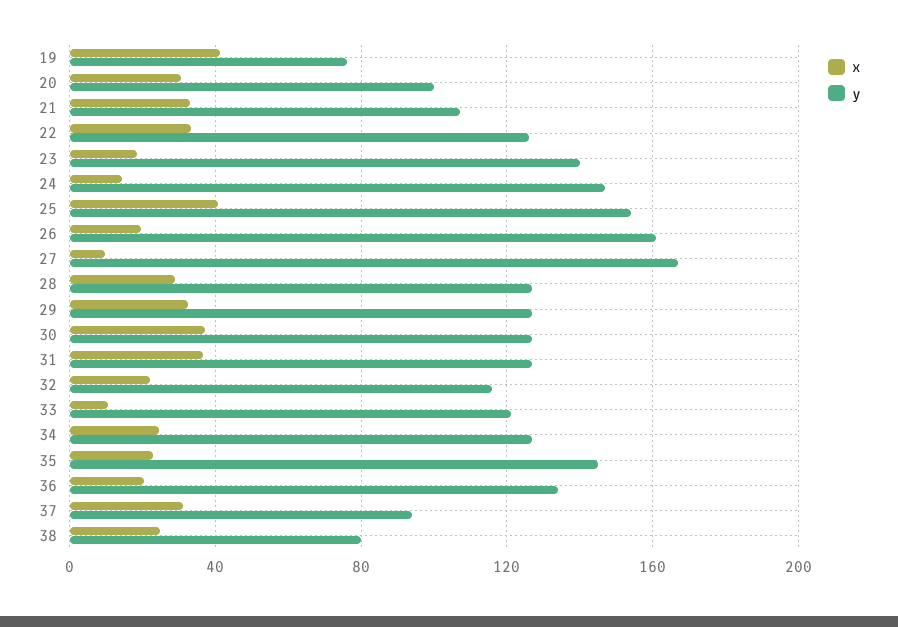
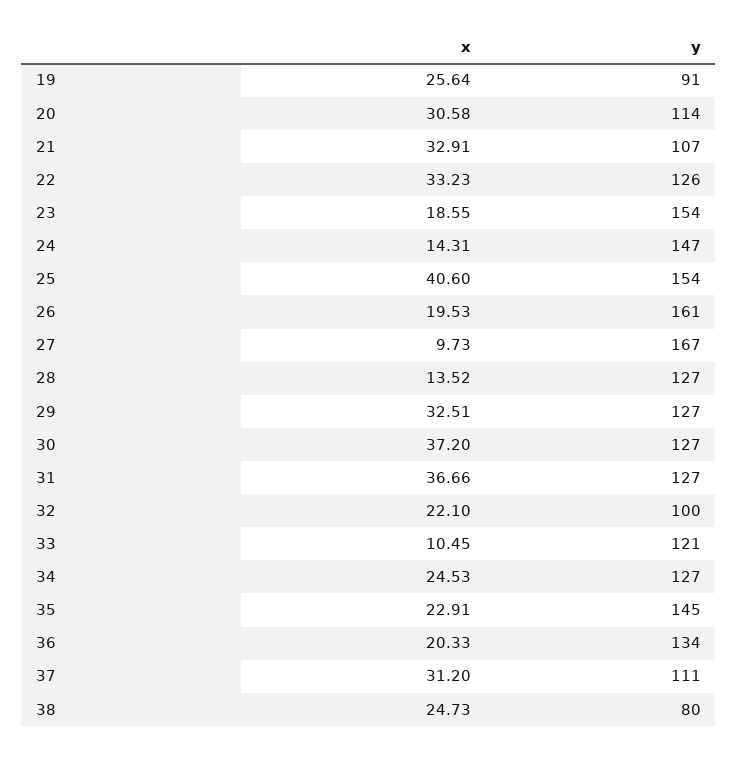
x, 19: 40 -> 25.64
y, 19: 75 -> 91
y, 20: 100 -> 114
y, 23: 140 -> 154
x, 28: 30 -> 13.52
y, 32: 115 -> 100
y, 37: 95 -> 111

